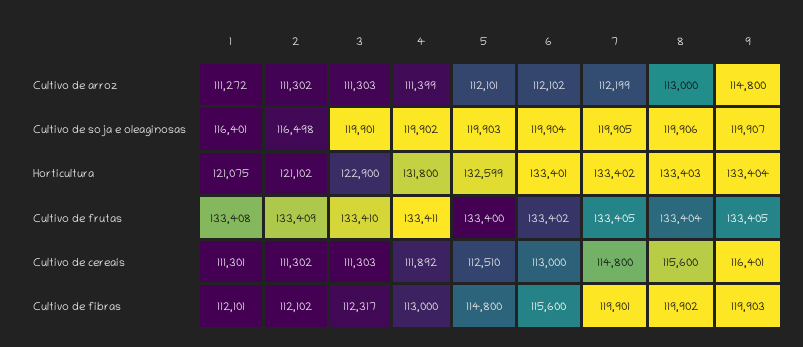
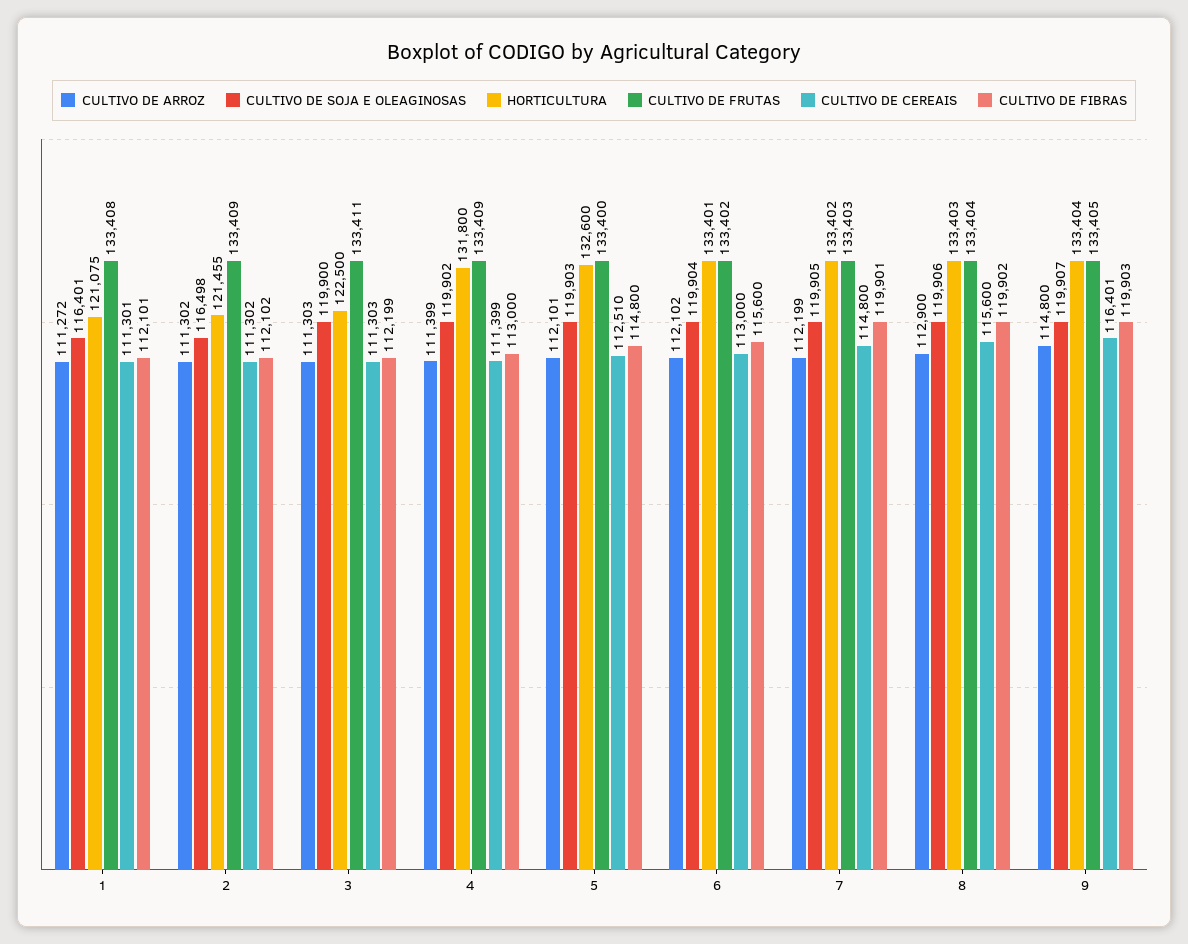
Cultivo de arroz, 8: 113000 -> 112900
Cultivo de soja e oleaginosas, 3: 119901 -> 119900
Horticultura, 2: 121102 -> 121455
Horticultura, 3: 122900 -> 122500
Horticultura, 5: 132599 -> 132600
Cultivo de frutas, 3: 133410 -> 133411
Cultivo de frutas, 4: 133411 -> 133409
Cultivo de frutas, 7: 133405 -> 133403
Cultivo de cereais, 4: 111892 -> 111399
Cultivo de fibras, 3: 112317 -> 112199

